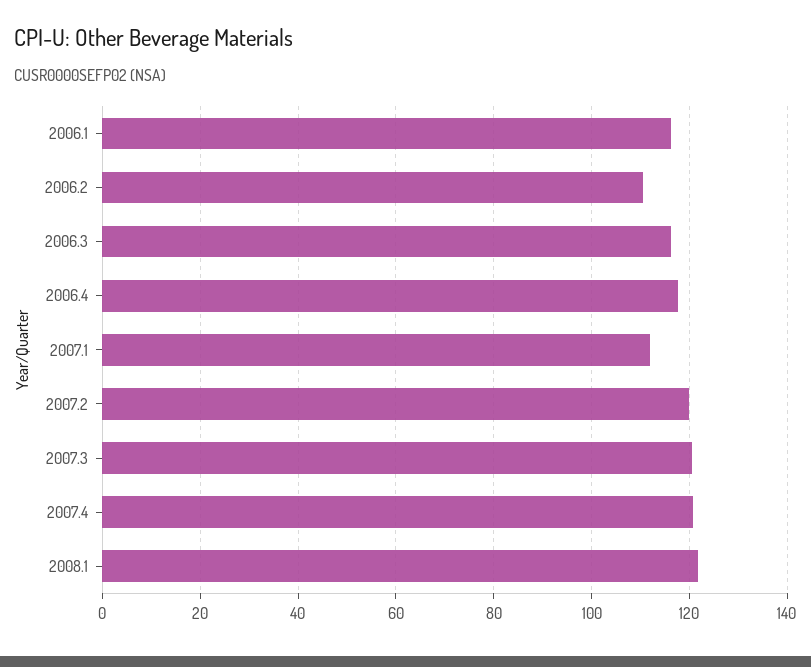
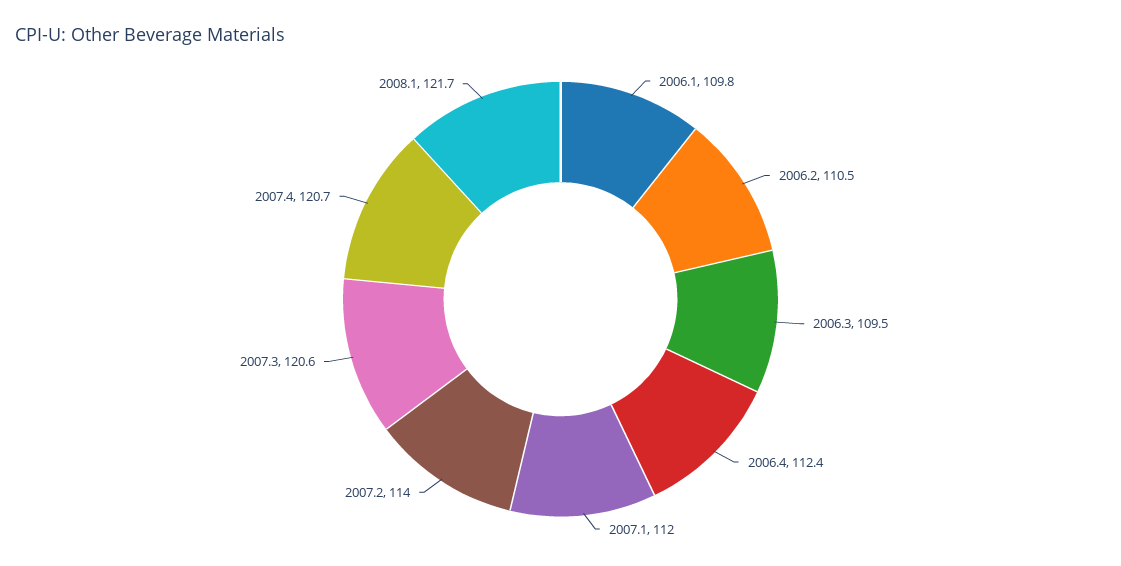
2006.1: 116 -> 109.8
2006.3: 116 -> 109.5
2006.4: 118 -> 112.4
2007.2: 120 -> 114

